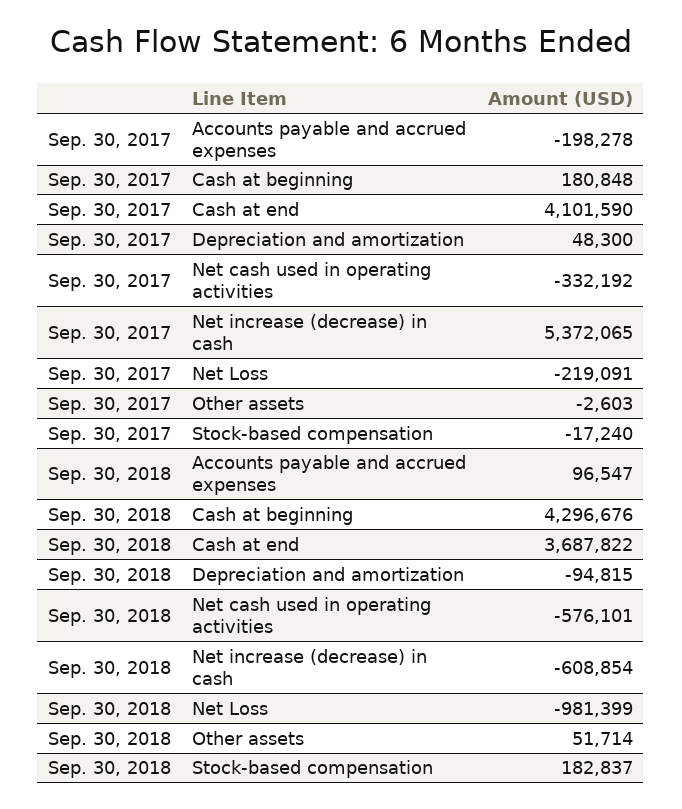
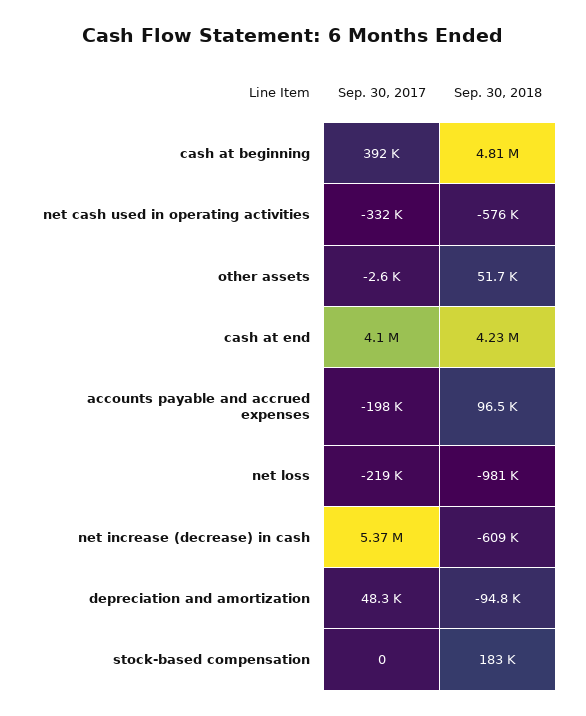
Sep. 30, 2017, Cash at beginning: 180848 -> 392000
Sep. 30, 2017, Stock-based compensation: -17240 -> 0
Sep. 30, 2018, Cash at beginning: 4296676 -> 4810000
Sep. 30, 2018, Cash at end: 3687822 -> 4230000

